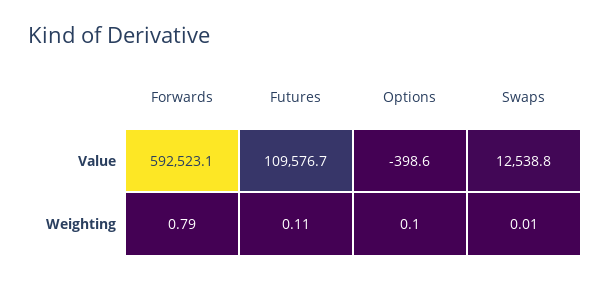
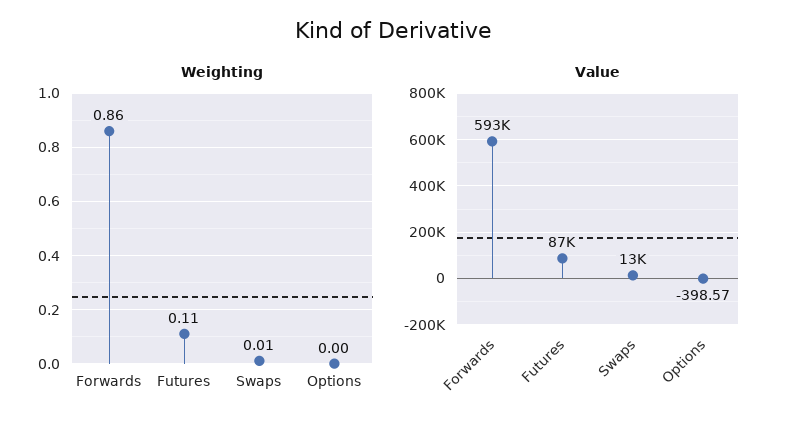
Value, Futures: 109576.7 -> 87000
Weighting, Forwards: 0.79 -> 0.86
Weighting, Options: 0.1 -> 0

